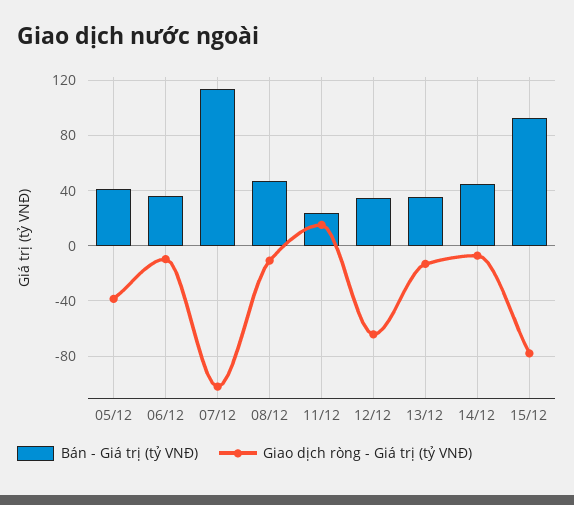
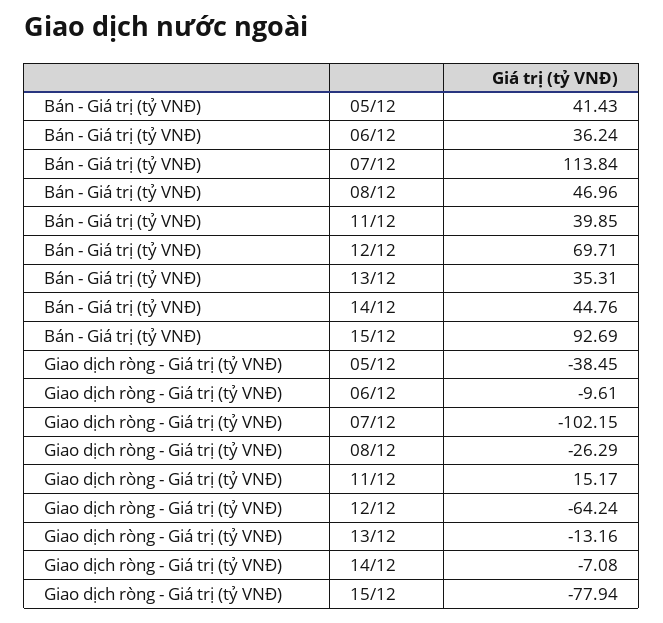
Giao dịch ròng - Giá trị (tỷ VNĐ), 08/12: -10 -> -26.29
Bán - Giá trị (tỷ VNĐ), 11/12: 25 -> 39.85
Bán - Giá trị (tỷ VNĐ), 12/12: 35 -> 69.71

